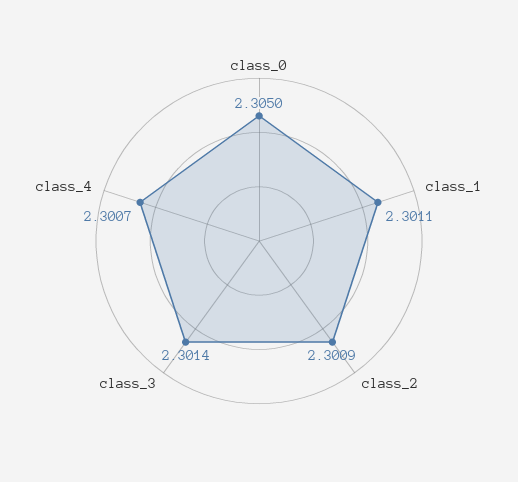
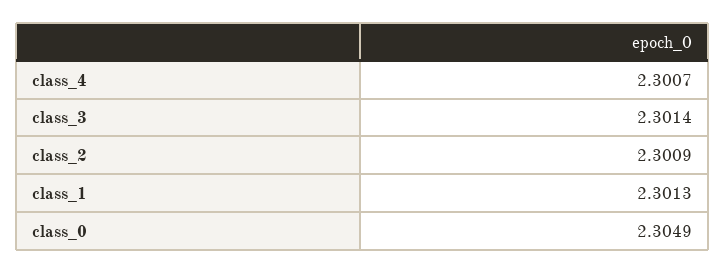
class_0: 2.305 -> 2.3049
class_1: 2.3011 -> 2.3013

